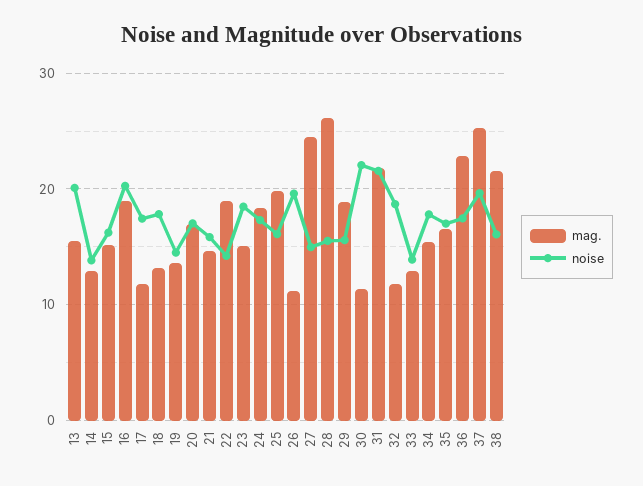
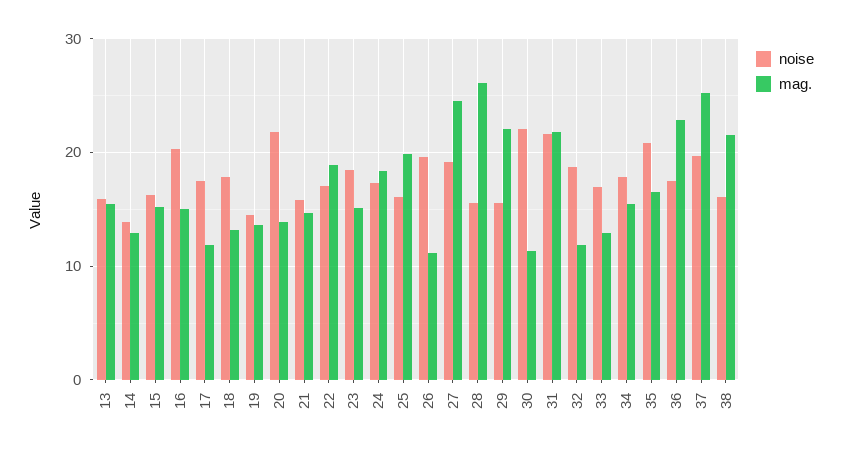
noise, 13: 20 -> 16
mag., 16: 19 -> 15
mag., 20: 17 -> 14
noise, 20: 17 -> 22
noise, 22: 14 -> 17
noise, 27: 15 -> 19
mag., 29: 19 -> 22
noise, 33: 14 -> 17
noise, 35: 17 -> 21

